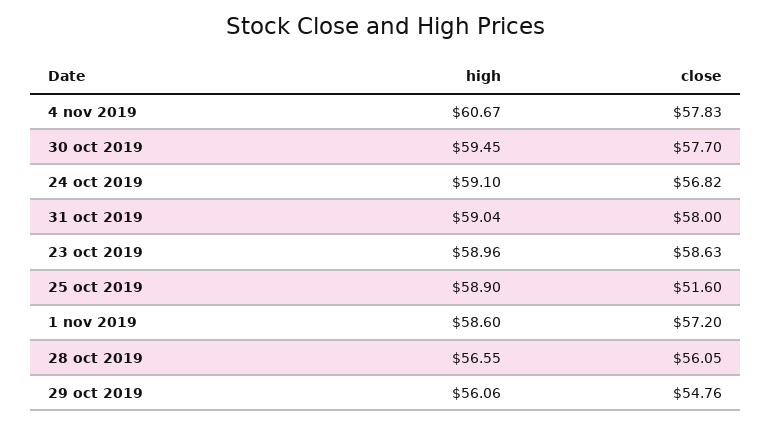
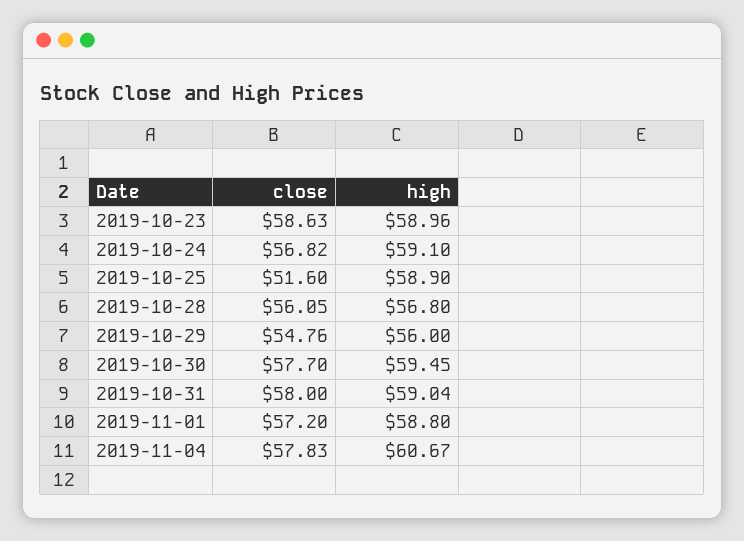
high, 1 nov 2019: 58.6 -> 58.8
high, 28 oct 2019: 56.55 -> 56.8
high, 29 oct 2019: 56.06 -> 56

